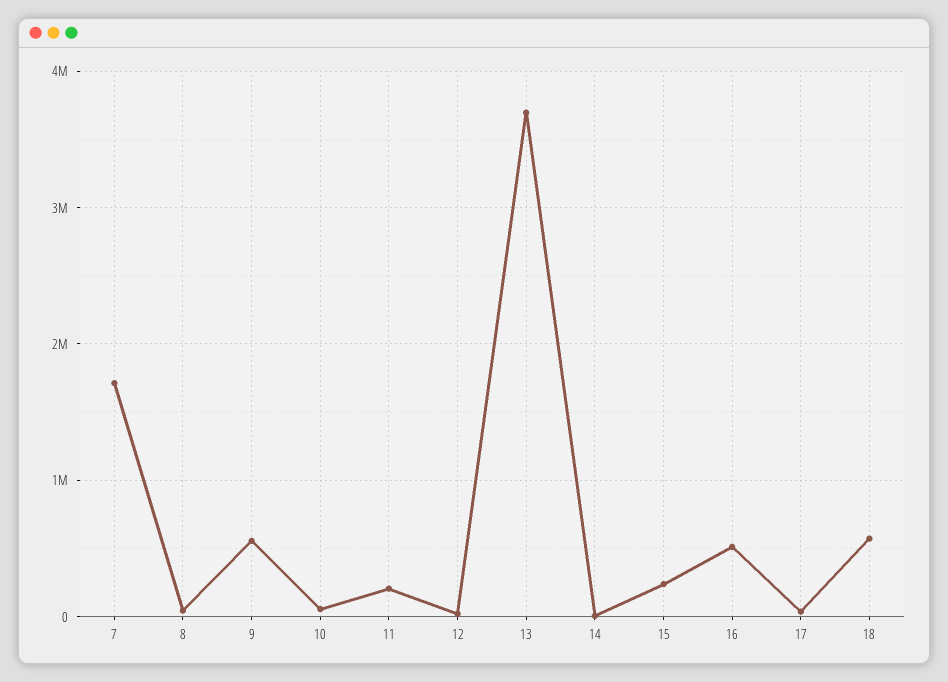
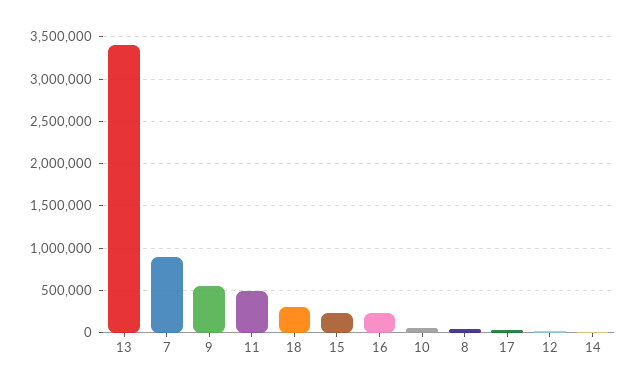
7: 1700000 -> 900000
11: 200000 -> 500000
13: 3700000 -> 3400000
16: 500000 -> 200000
18: 600000 -> 300000

